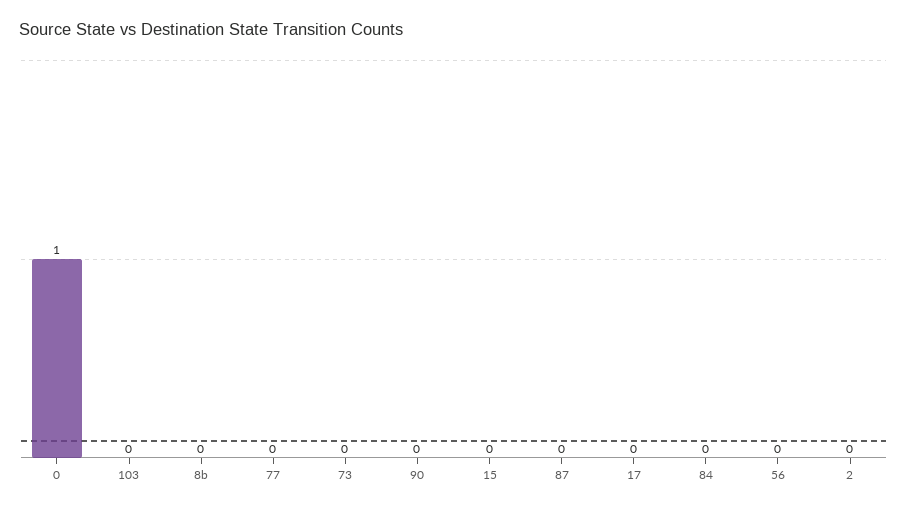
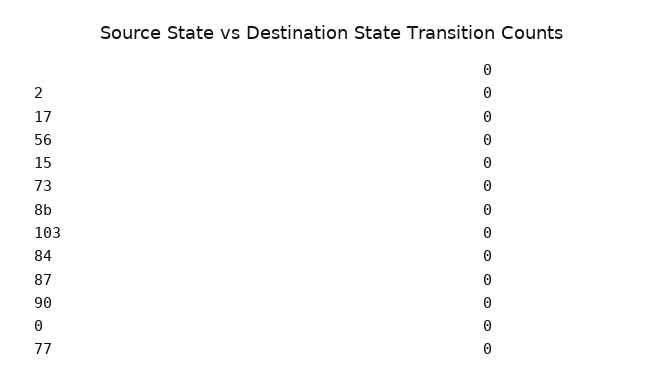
0: 1 -> 0

